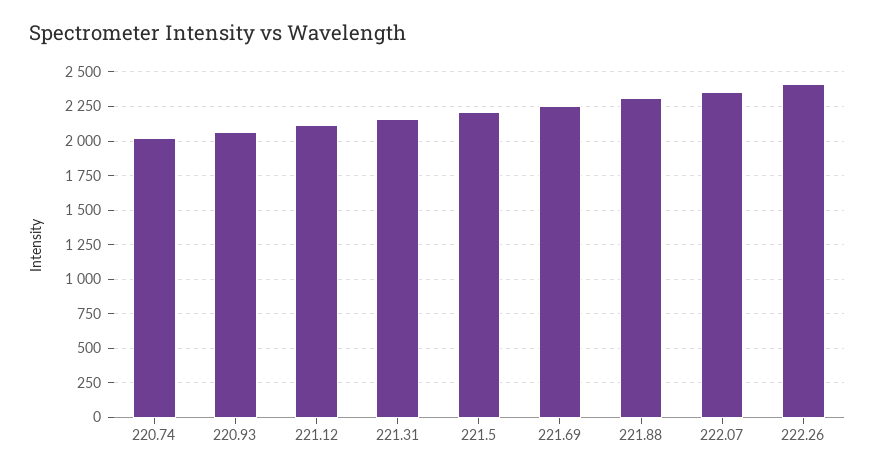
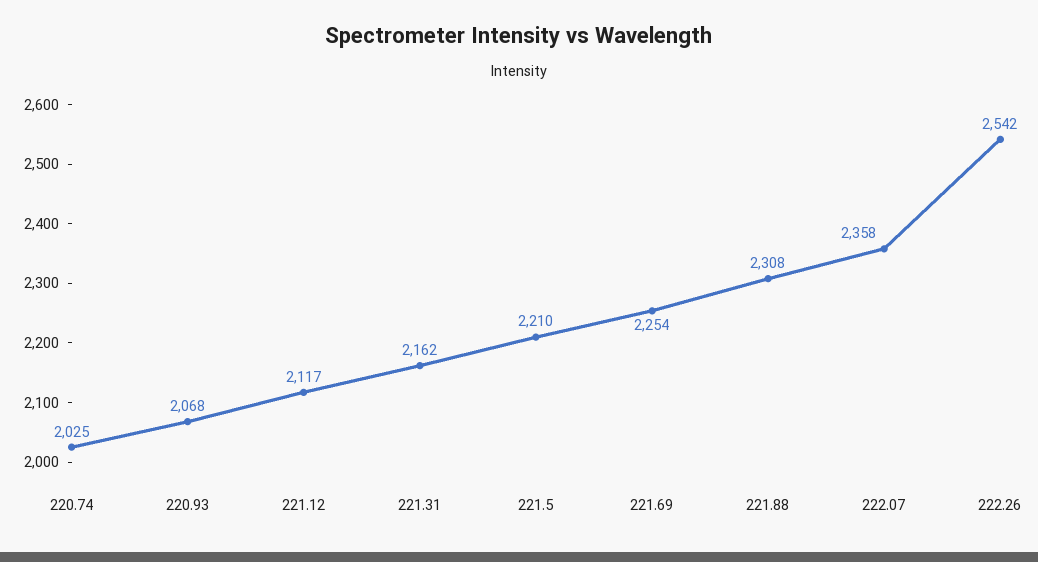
222.26: 2400 -> 2542

